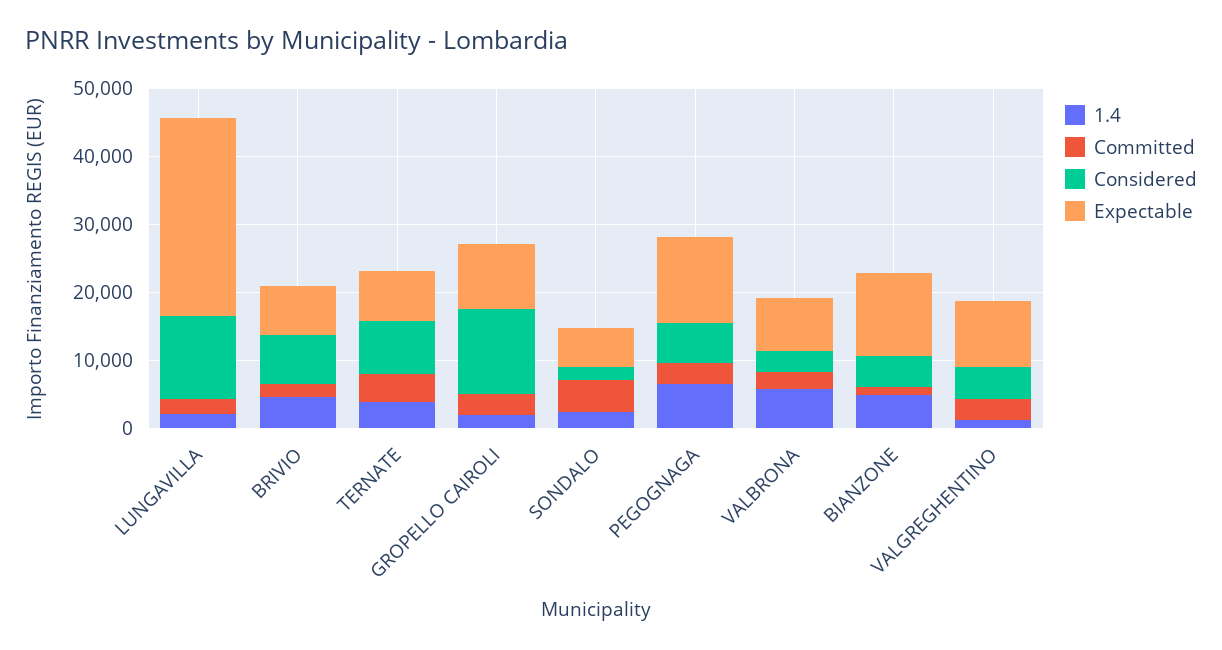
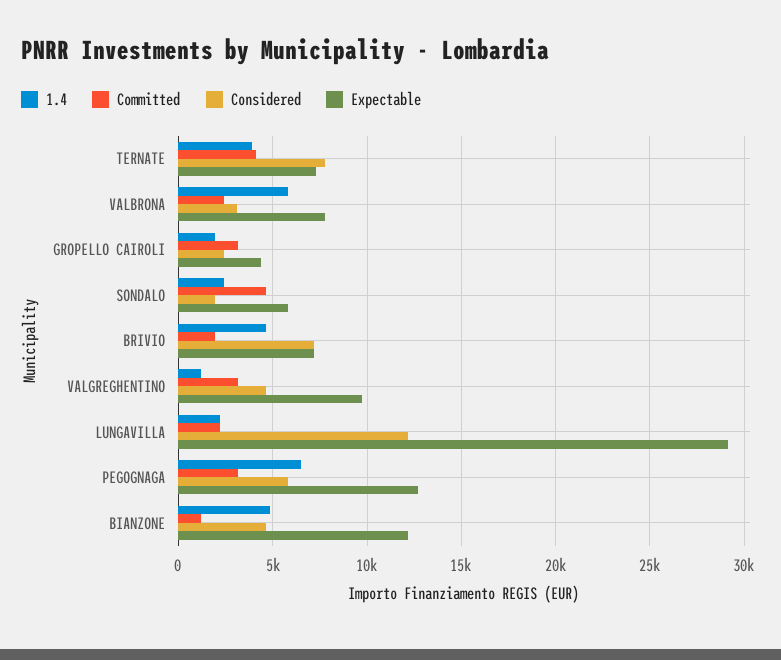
Considered, GROPELLO CAIROLI: 12000 -> 2500
Expectable, GROPELLO CAIROLI: 10000 -> 4500

